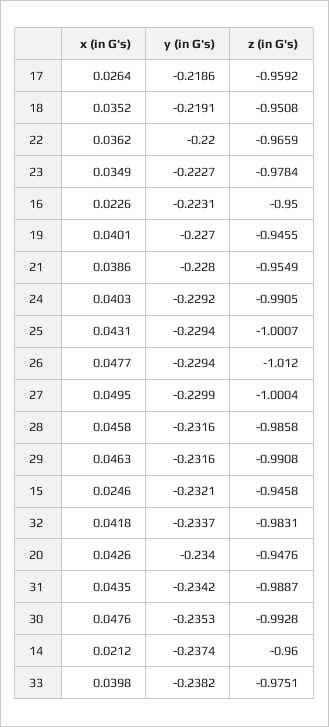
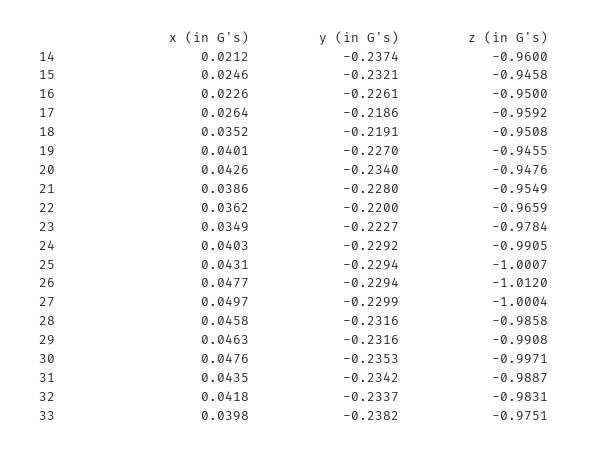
y (in G's), 16: -0.2231 -> -0.2261
x (in G's), 27: 0.0495 -> 0.0497
z (in G's), 30: -0.9928 -> -0.9971

